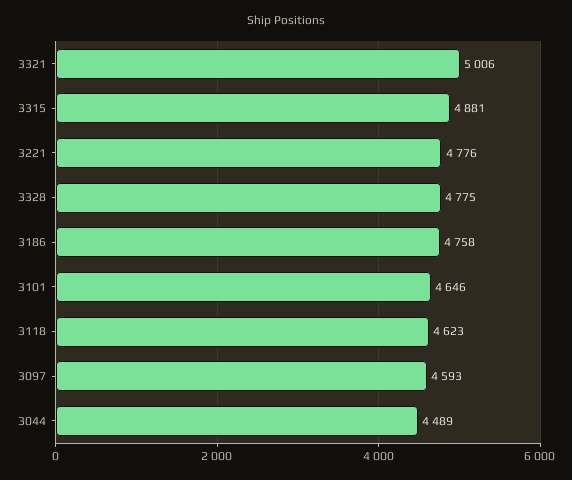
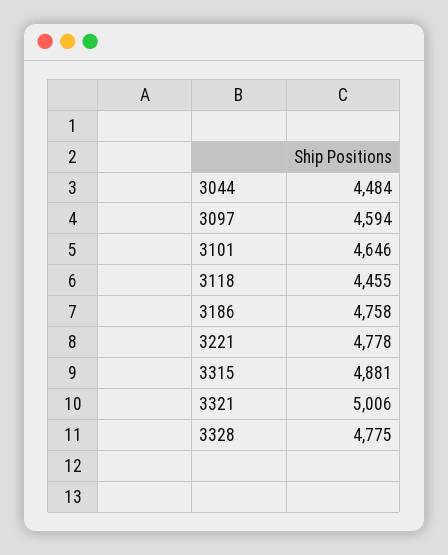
3221: 4776 -> 4778
3118: 4623 -> 4455
3097: 4593 -> 4594
3044: 4489 -> 4484

